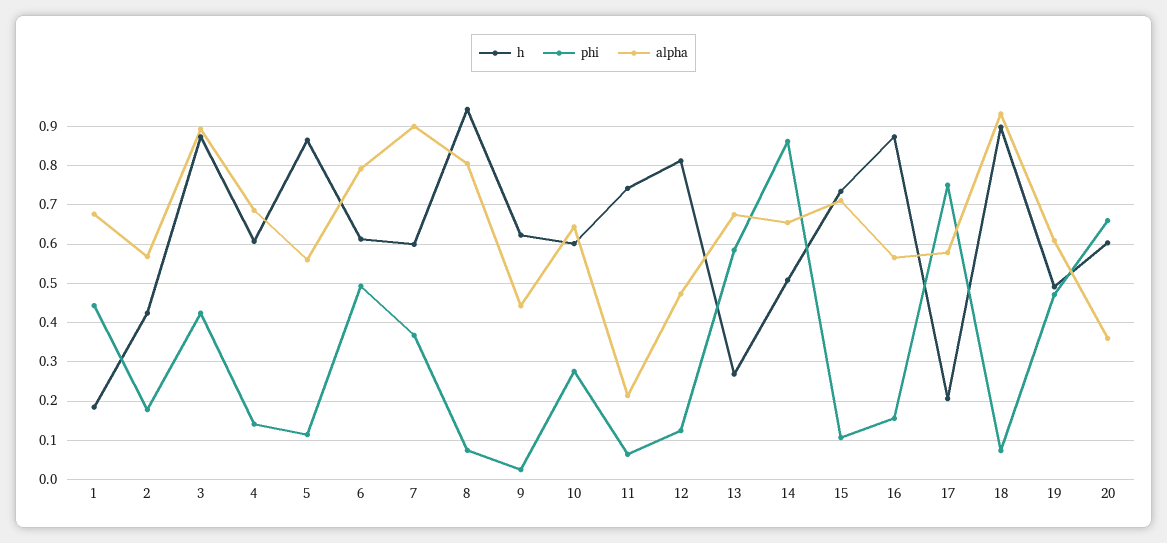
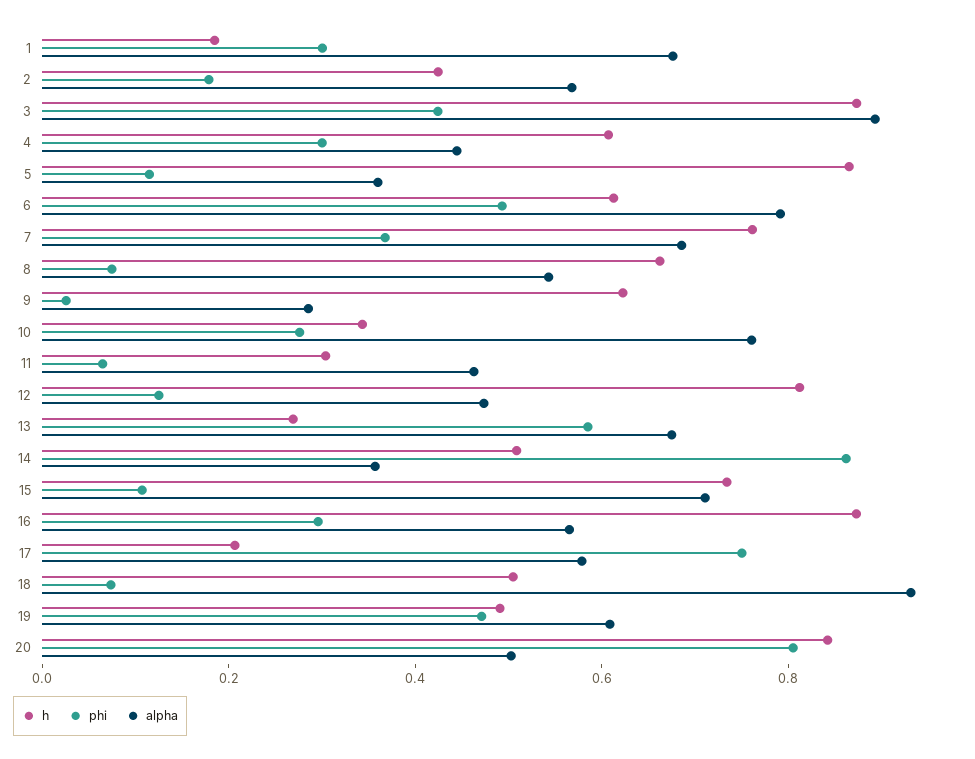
phi, 1: 0.44 -> 0.3
phi, 4: 0.14 -> 0.3
alpha, 4: 0.68 -> 0.45
alpha, 5: 0.56 -> 0.35
h, 7: 0.6 -> 0.75
alpha, 7: 0.9 -> 0.7
h, 8: 0.94 -> 0.65
alpha, 8: 0.8 -> 0.55
alpha, 9: 0.44 -> 0.3
h, 10: 0.6 -> 0.35
alpha, 10: 0.64 -> 0.75
h, 11: 0.74 -> 0.3
alpha, 11: 0.22 -> 0.45
alpha, 14: 0.66 -> 0.35
phi, 16: 0.16 -> 0.3
h, 18: 0.9 -> 0.5
h, 20: 0.6 -> 0.85
phi, 20: 0.66 -> 0.8
alpha, 20: 0.36 -> 0.5

